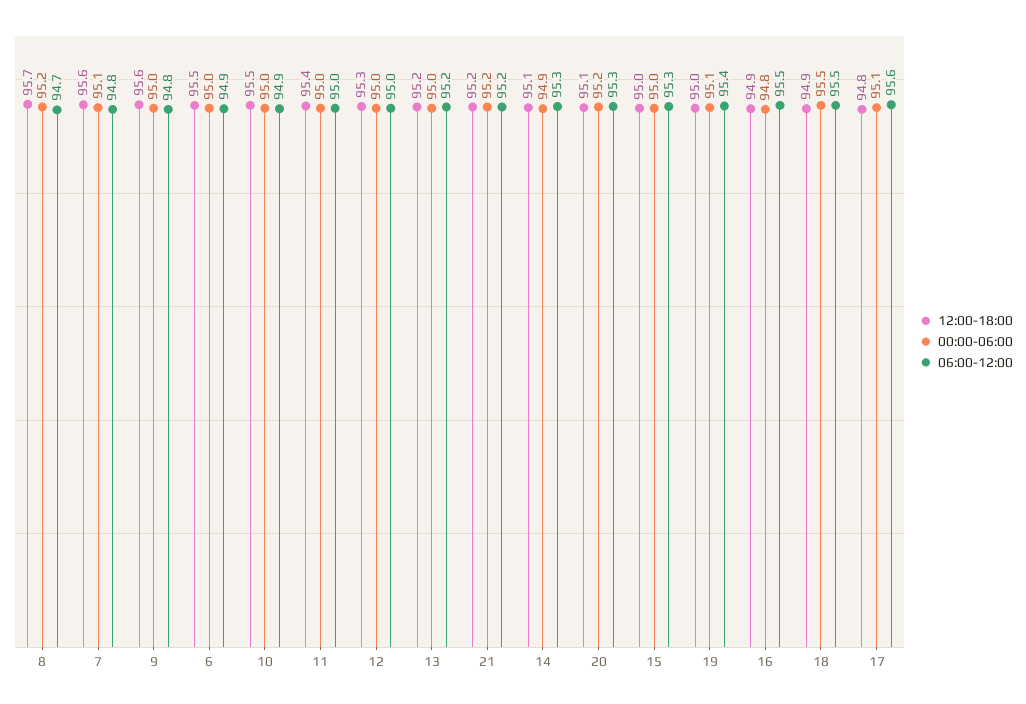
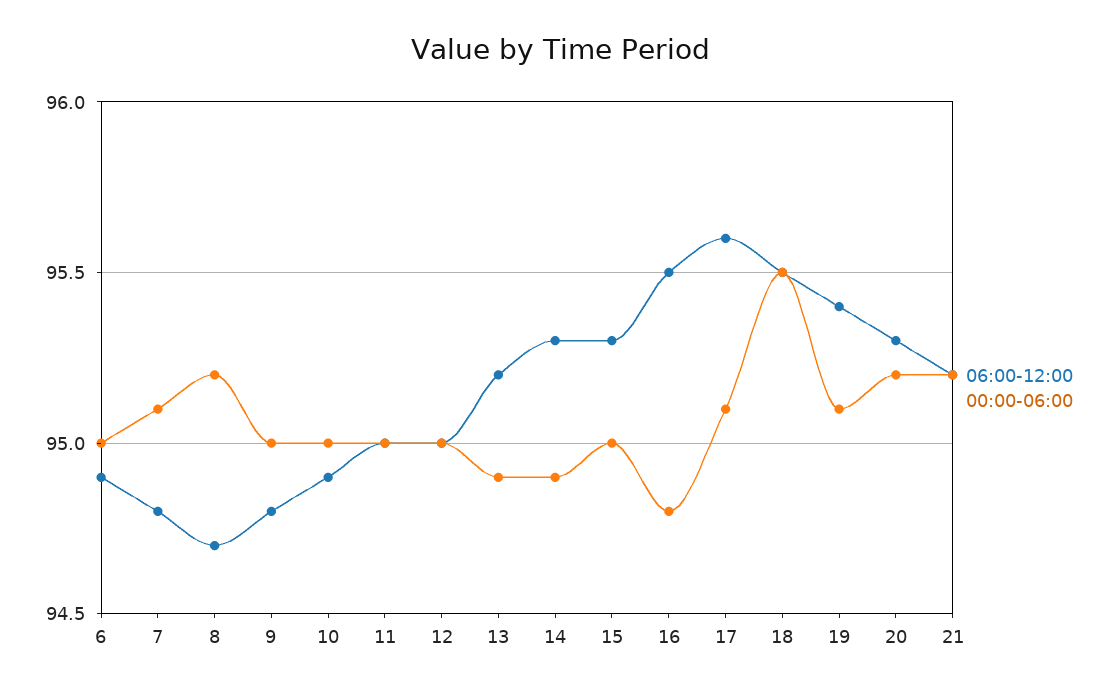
12:00-18:00, 8: 95.7 -> none
12:00-18:00, 7: 95.6 -> none
12:00-18:00, 9: 95.6 -> none
12:00-18:00, 6: 95.5 -> none
12:00-18:00, 10: 95.5 -> none
12:00-18:00, 11: 95.4 -> none
12:00-18:00, 12: 95.3 -> none
12:00-18:00, 13: 95.2 -> none
00:00-06:00, 13: 95 -> 94.9
12:00-18:00, 21: 95.2 -> none
12:00-18:00, 14: 95.1 -> none
12:00-18:00, 20: 95.1 -> none
12:00-18:00, 15: 95 -> none
12:00-18:00, 19: 95 -> none
12:00-18:00, 16: 94.9 -> none
12:00-18:00, 18: 94.9 -> none
12:00-18:00, 17: 94.8 -> none

